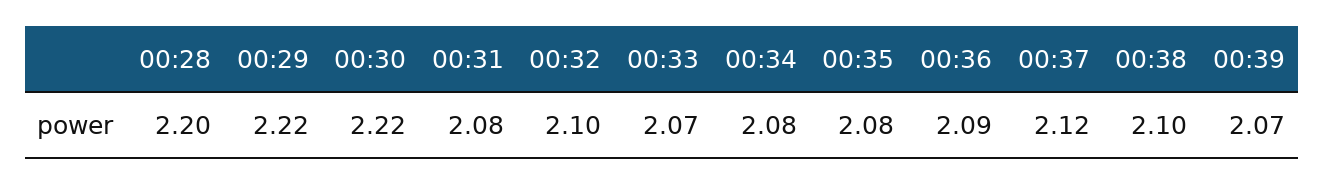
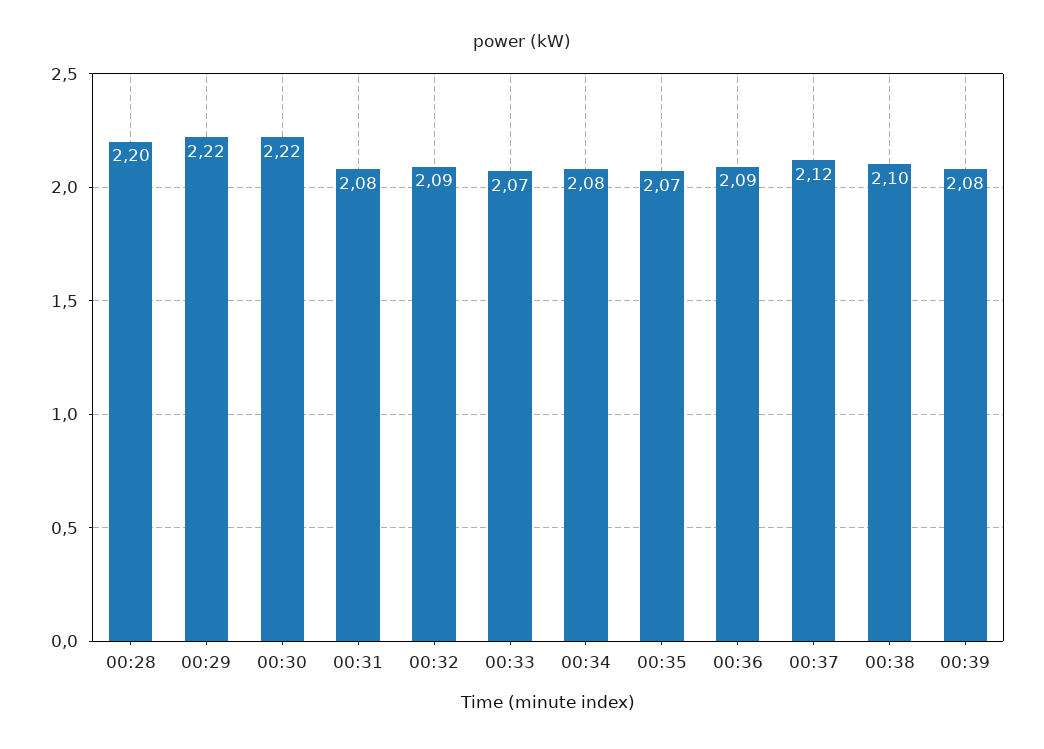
00:32: 2.1 -> 2.09
00:35: 2.08 -> 2.07
00:39: 2.07 -> 2.08

